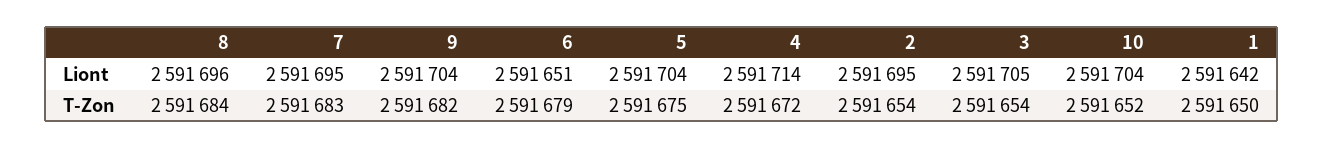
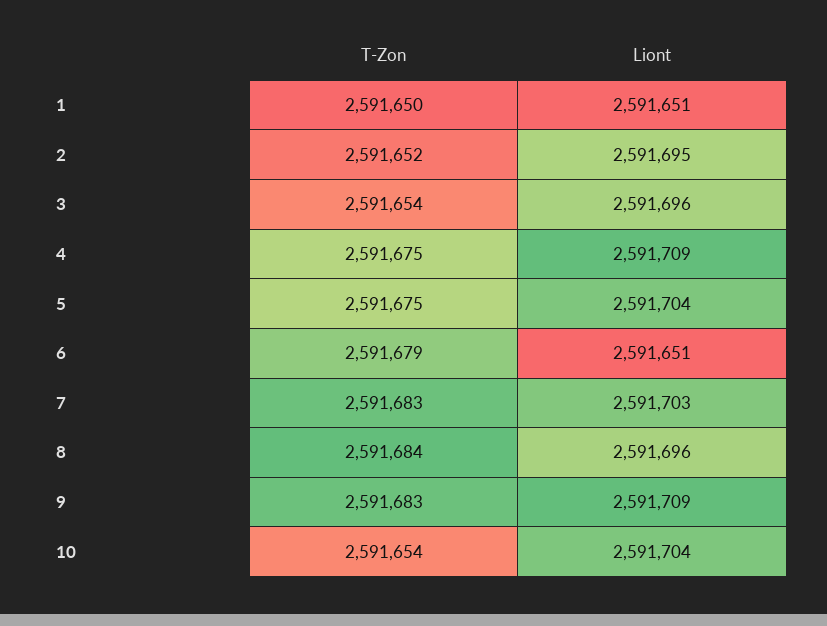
7, Liont: 2591695 -> 2591703
9, Liont: 2591704 -> 2591709
4, Liont: 2591714 -> 2591709
3, Liont: 2591705 -> 2591696
1, Liont: 2591642 -> 2591651
9, T-Zon: 2591682 -> 2591683
4, T-Zon: 2591672 -> 2591675
2, T-Zon: 2591654 -> 2591652
10, T-Zon: 2591652 -> 2591654

